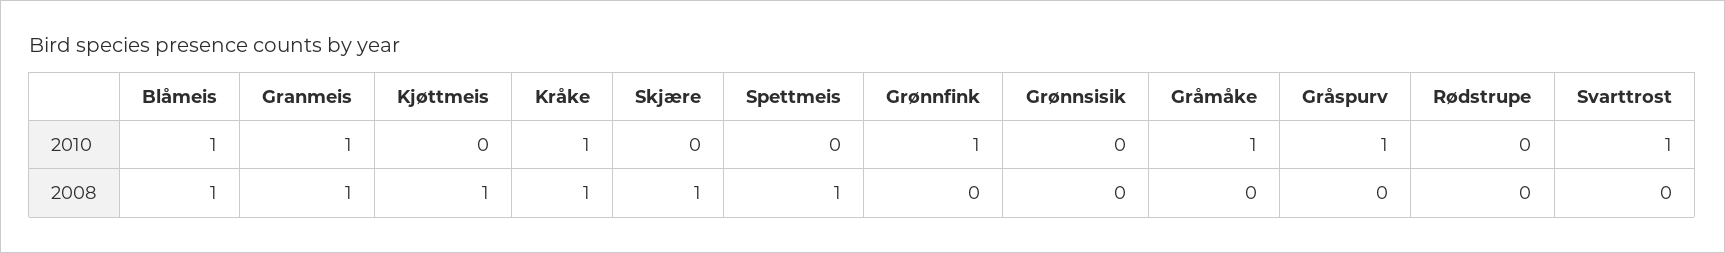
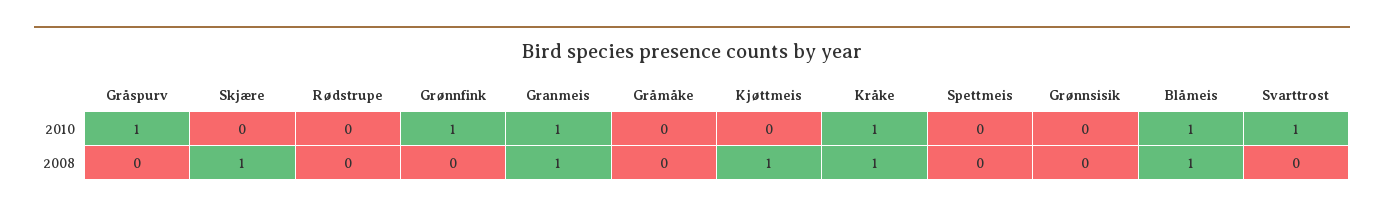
Gråmåke, 2010: 1 -> 0
Spettmeis, 2008: 1 -> 0

